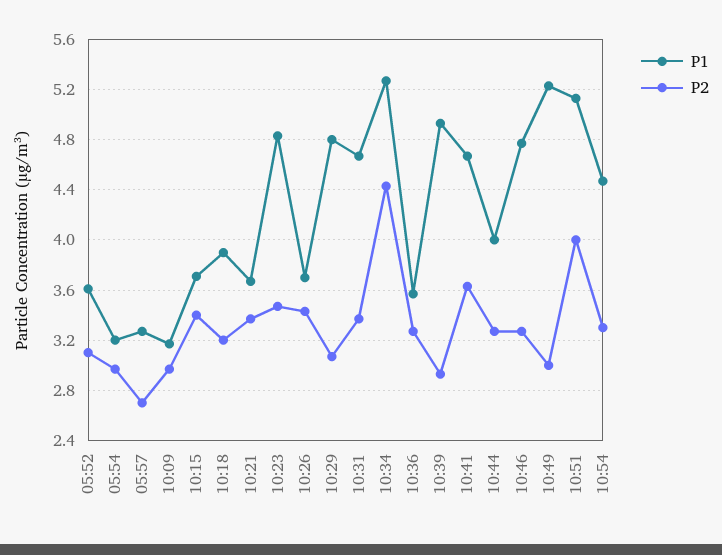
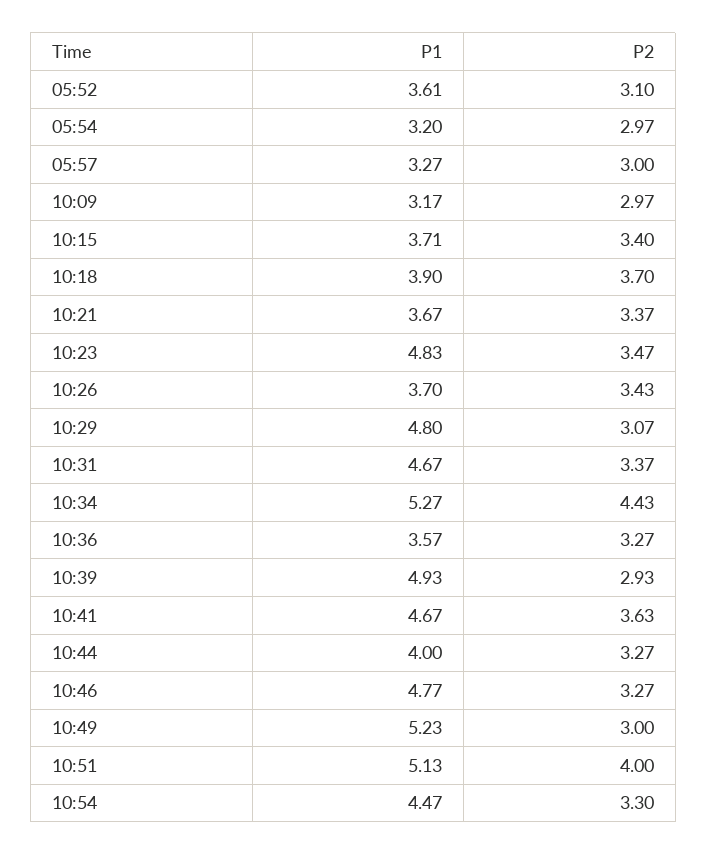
P2, 05:57: 2.7 -> 3
P2, 10:18: 3.2 -> 3.7

